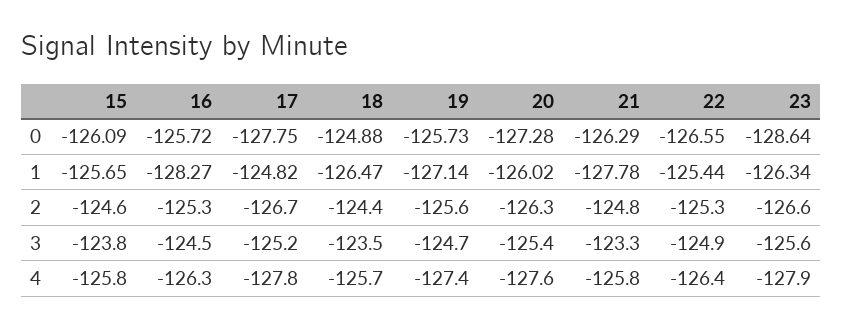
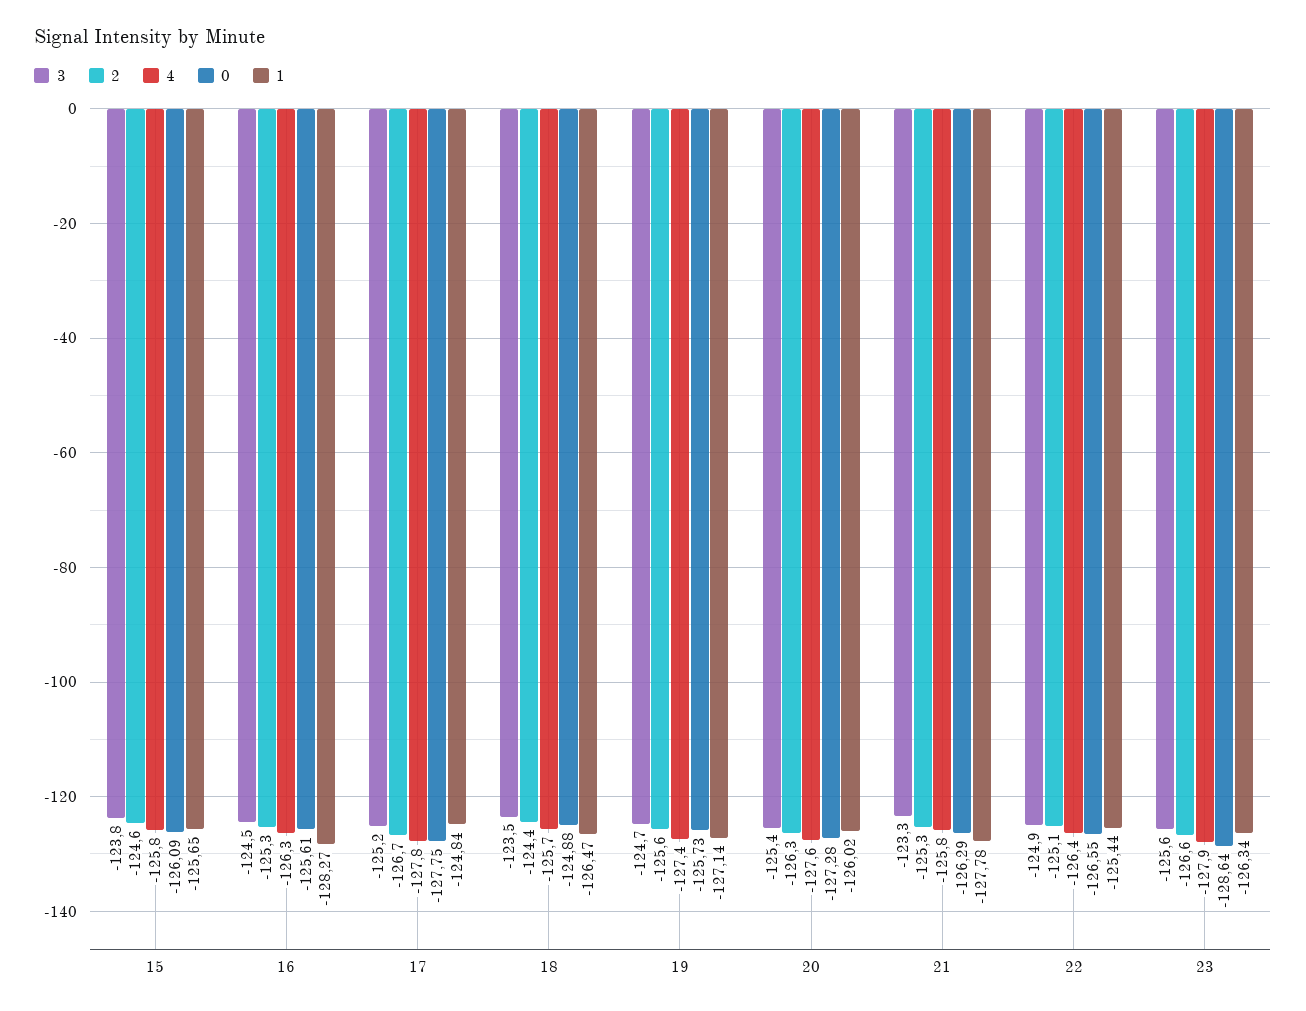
0, 16: -125.72 -> -125.61
1, 17: -124.82 -> -124.84
2, 21: -124.8 -> -125.3
2, 22: -125.3 -> -125.1

